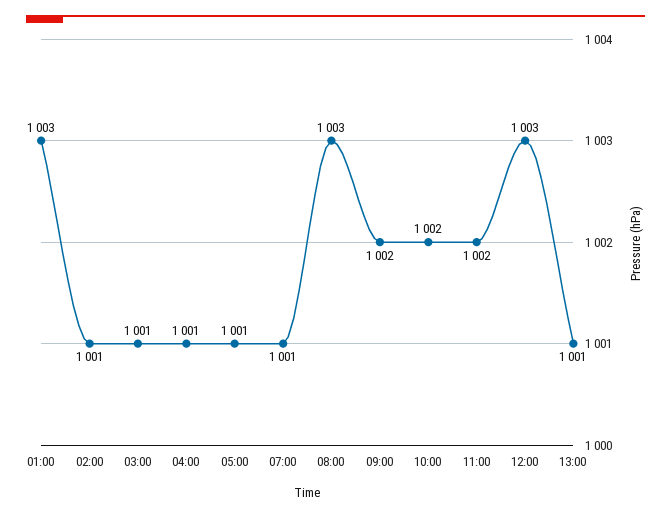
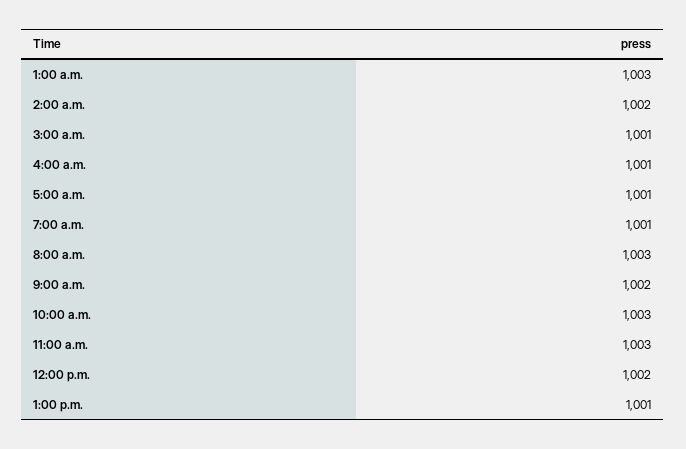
02:00: 1001 -> 1002
10:00: 1002 -> 1003
11:00: 1002 -> 1003
12:00: 1003 -> 1002

